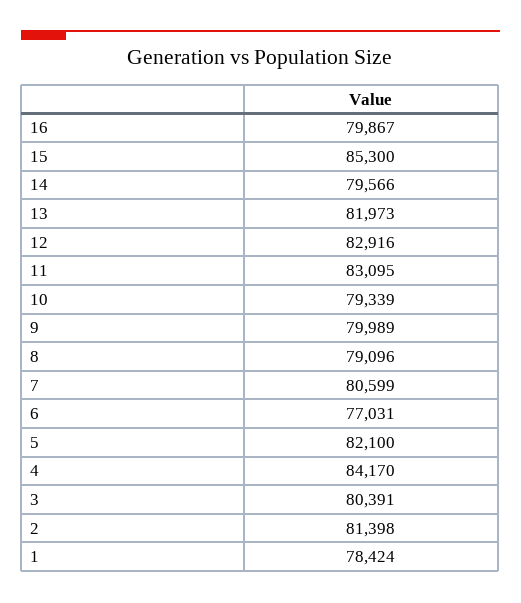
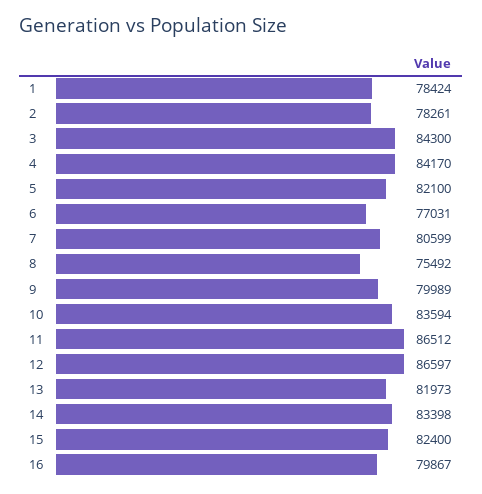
15: 85300 -> 82400
14: 79566 -> 83398
12: 82916 -> 86597
11: 83095 -> 86512
10: 79339 -> 83594
8: 79096 -> 75492
3: 80391 -> 84300
2: 81398 -> 78261

